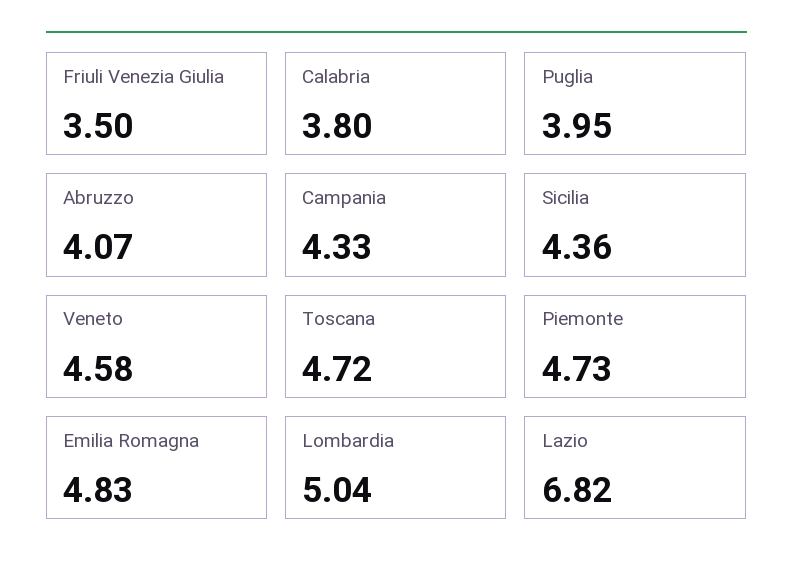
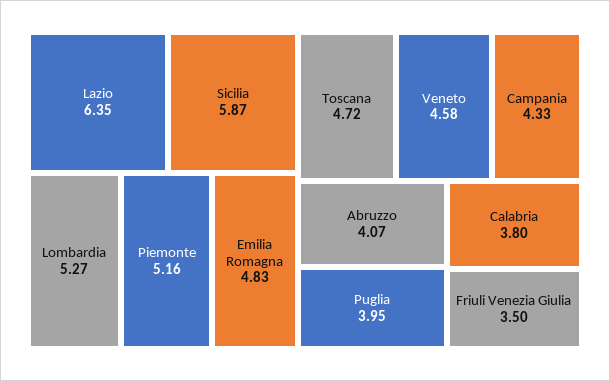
Sicilia: 4.36 -> 5.87
Piemonte: 4.73 -> 5.16
Lombardia: 5.04 -> 5.27
Lazio: 6.82 -> 6.35

